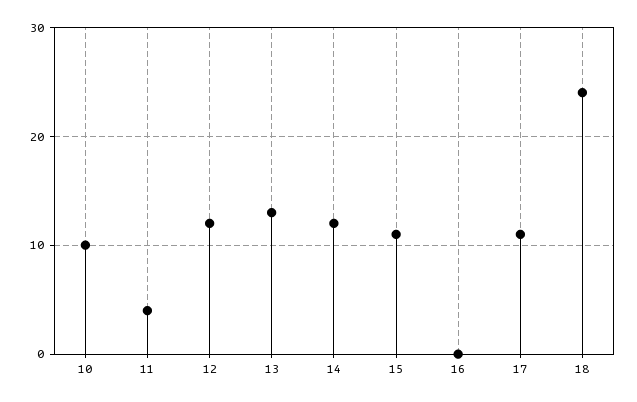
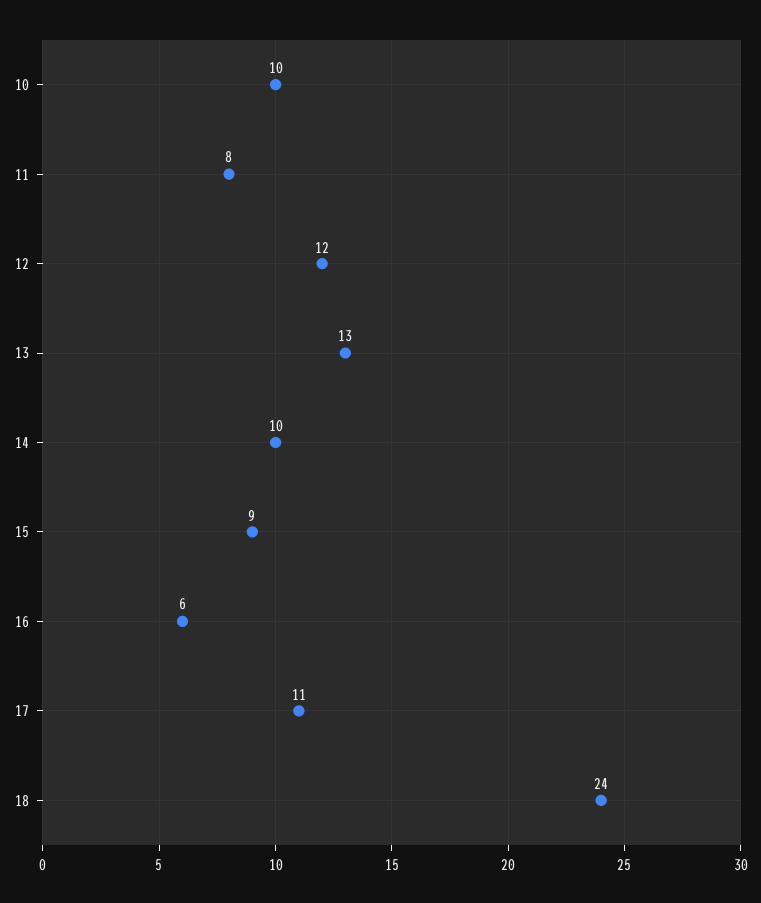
11: 4 -> 8
14: 12 -> 10
15: 11 -> 9
16: 0 -> 6

